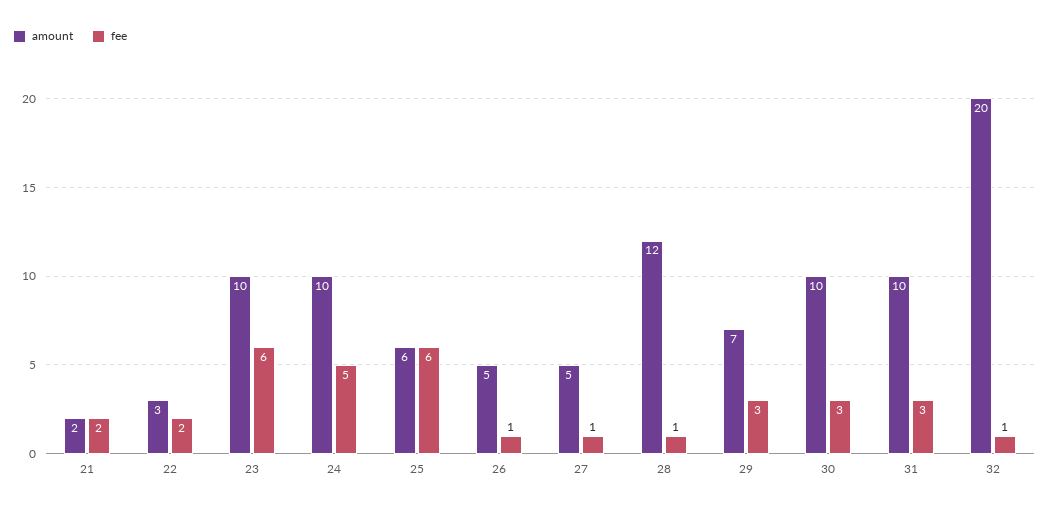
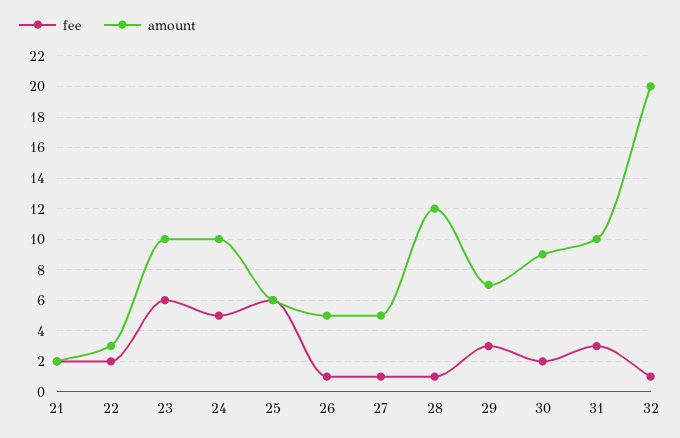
amount, 30: 10 -> 9
fee, 30: 3 -> 2

